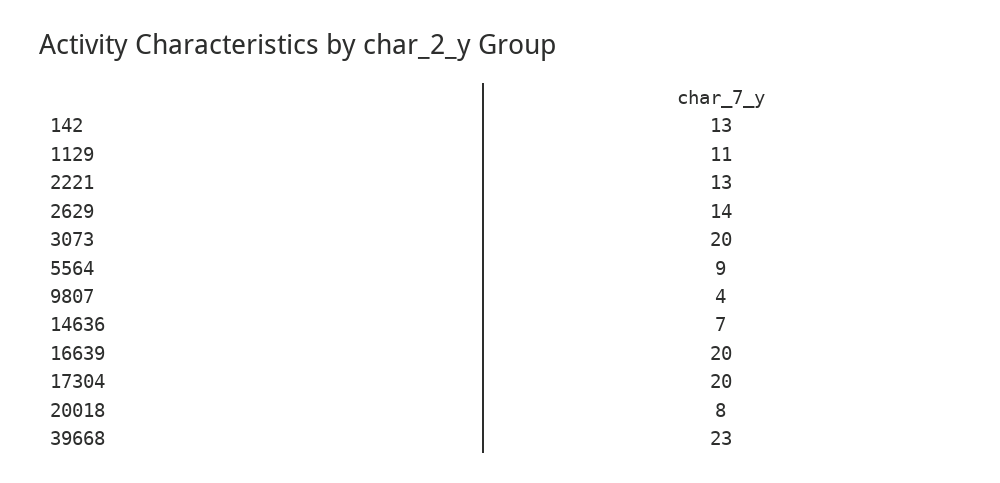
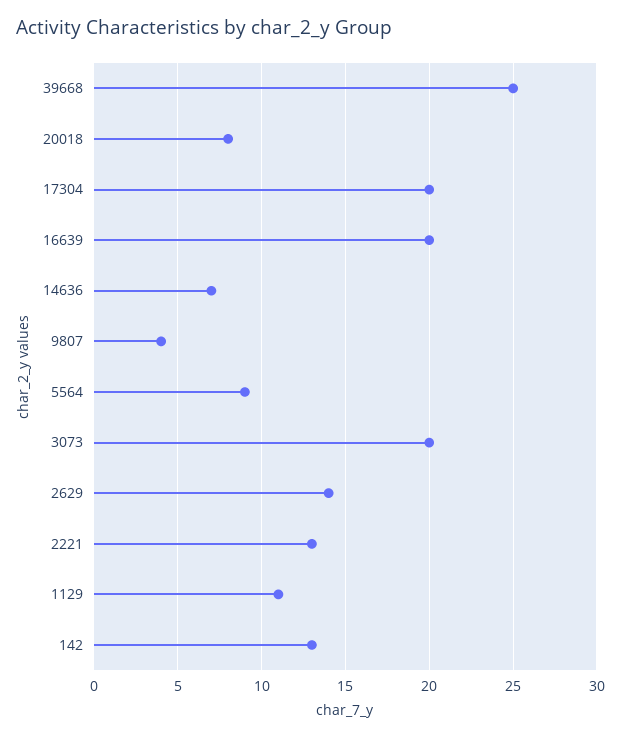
39668: 23 -> 25

